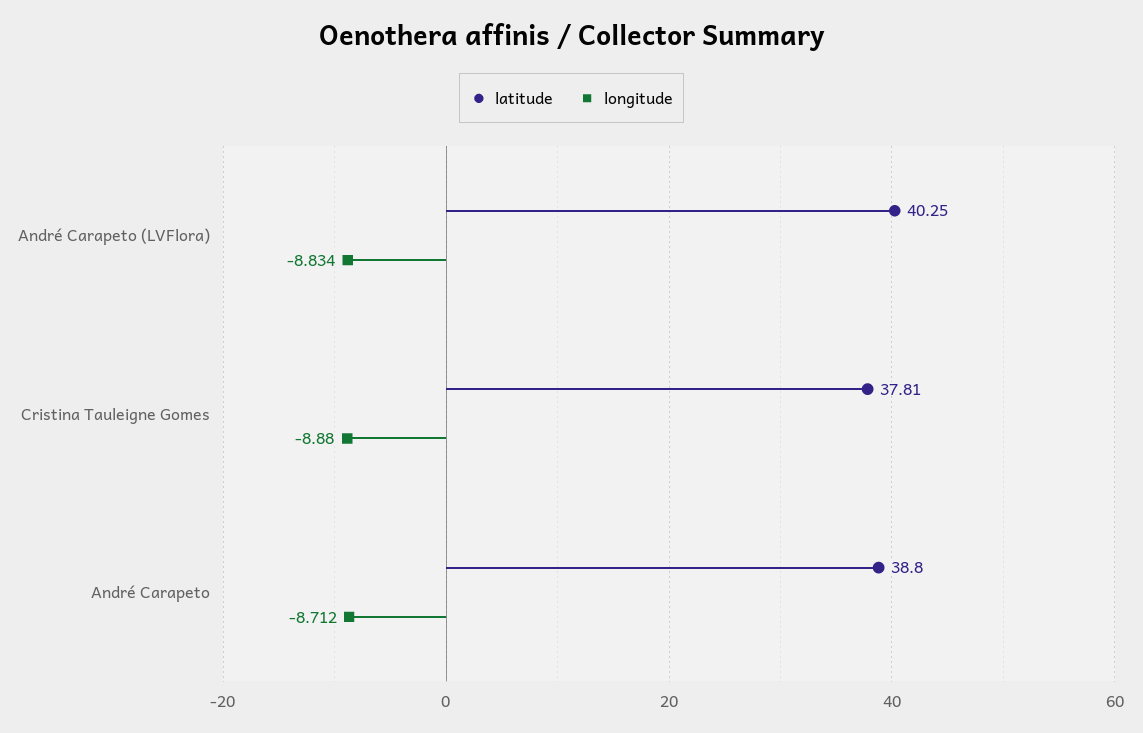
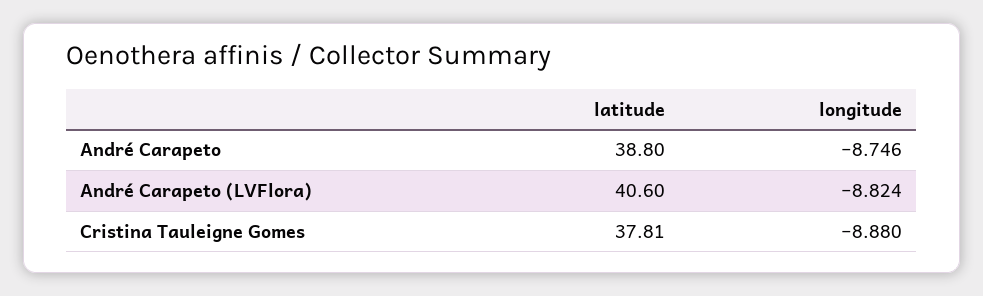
latitude, André Carapeto (LVFlora): 40.25 -> 40.6
longitude, André Carapeto (LVFlora): -8.834 -> -8.824
longitude, André Carapeto: -8.712 -> -8.746

